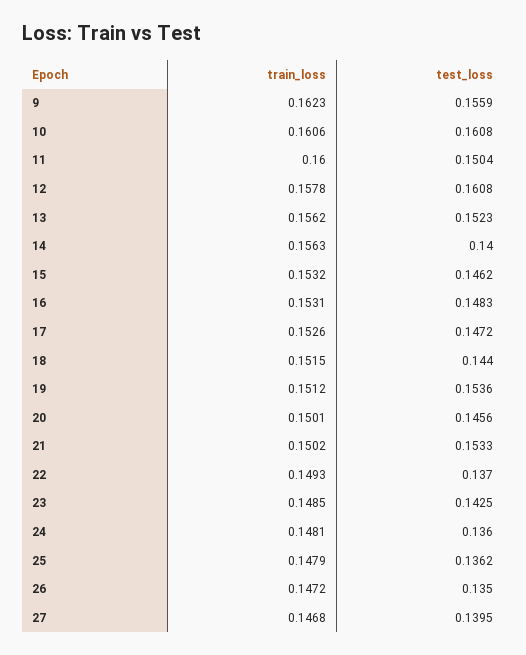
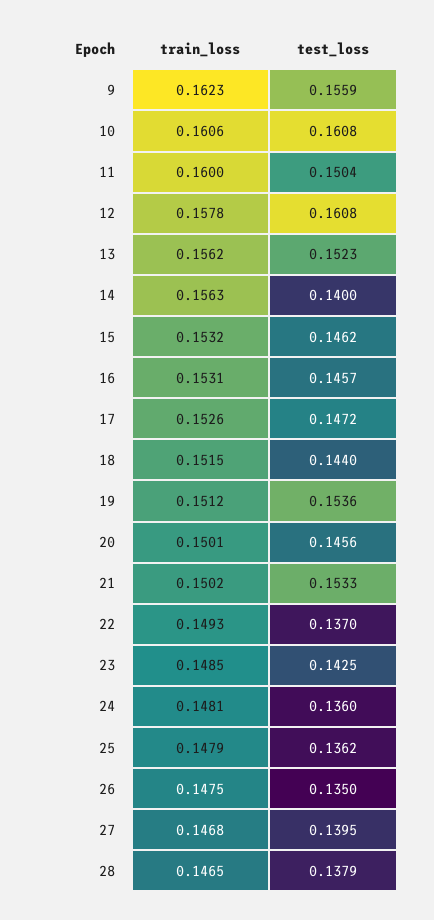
test_loss, 16: 0.1483 -> 0.1457
train_loss, 26: 0.1472 -> 0.1475
train_loss, 28: none -> 0.1465
test_loss, 28: none -> 0.1379

